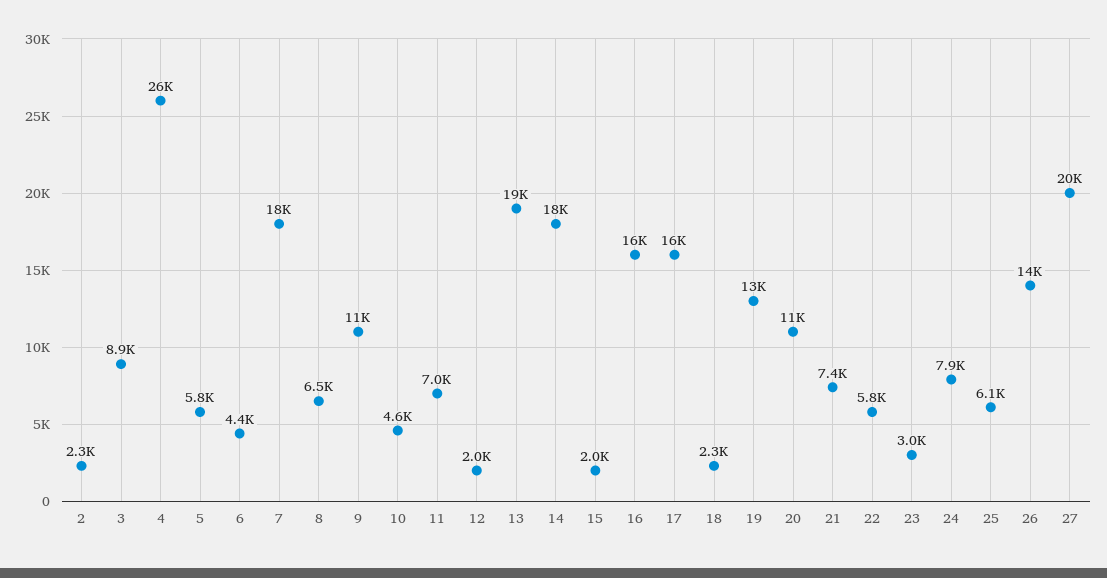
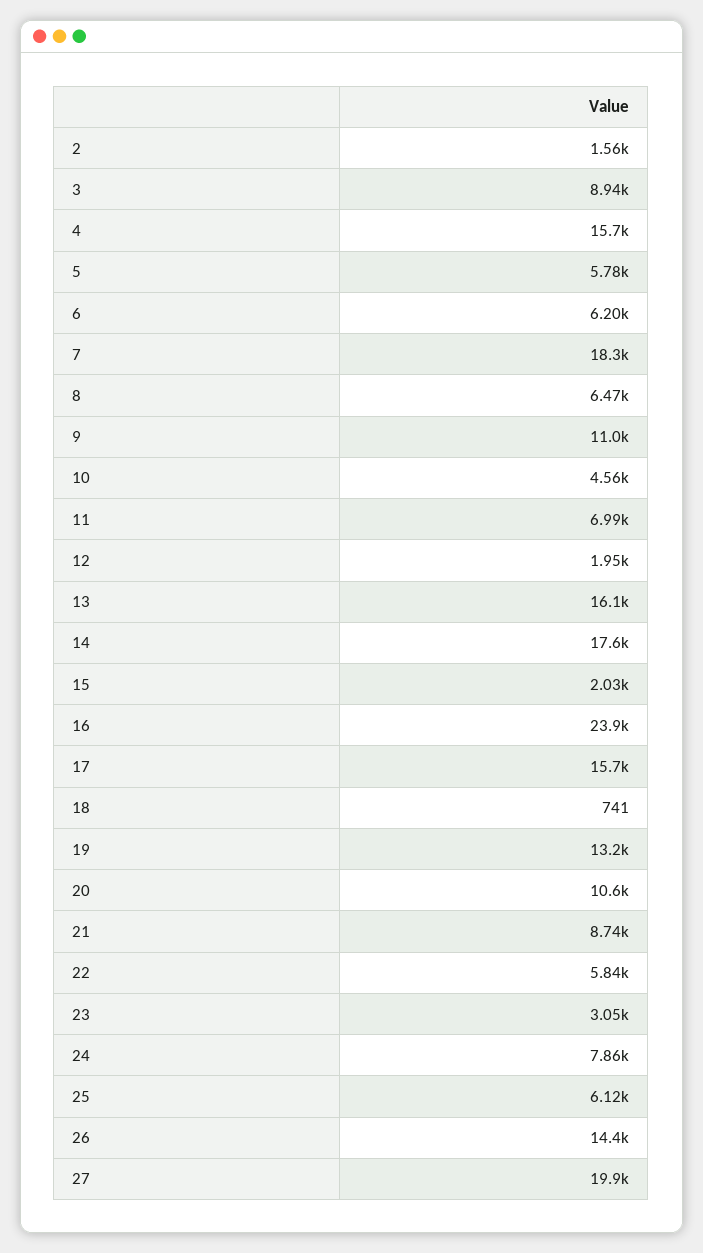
2: 2300 -> 1560
4: 26000 -> 15700
6: 4400 -> 6200
13: 19000 -> 16100
16: 16000 -> 23900
18: 2300 -> 741
21: 7400 -> 8740

